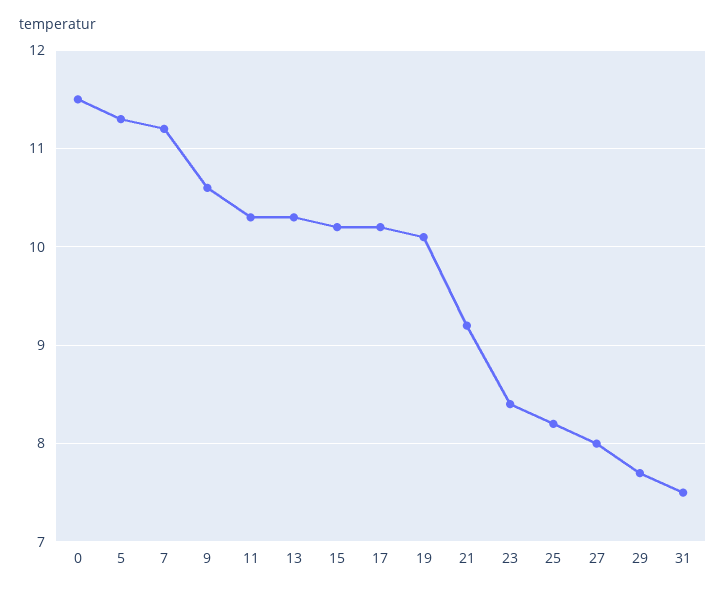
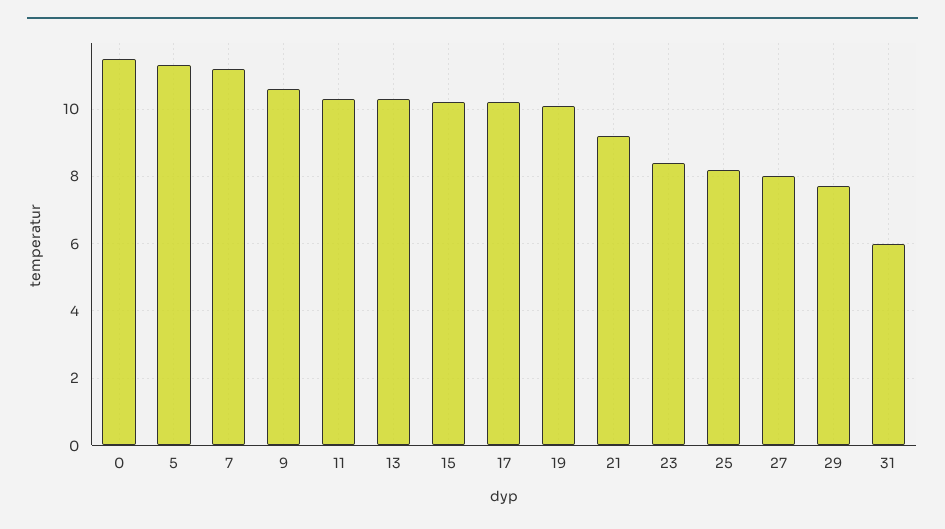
31: 7.5 -> 6

